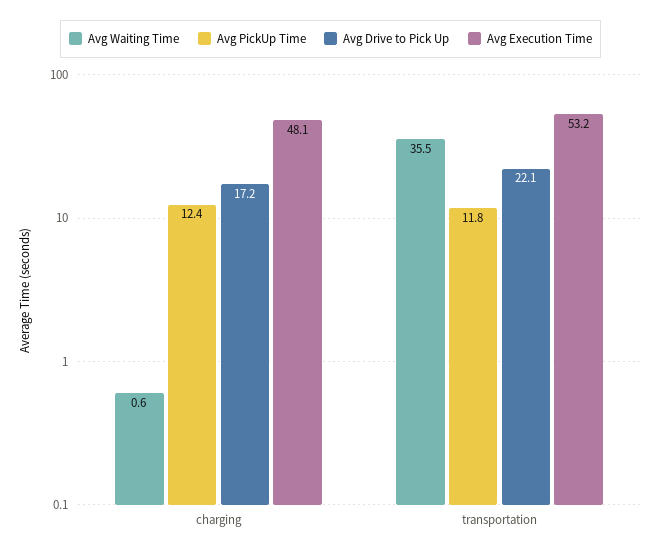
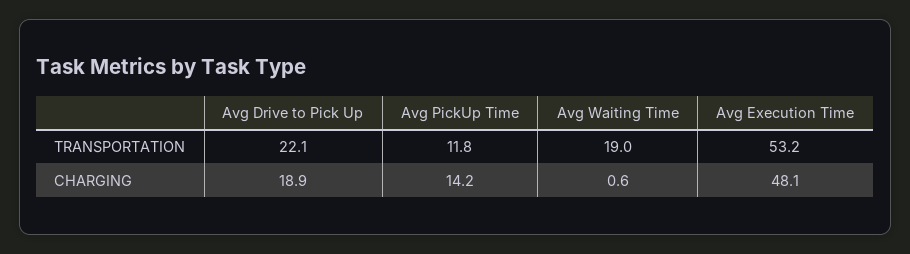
Avg PickUp Time, charging: 12.4 -> 14.2
Avg Drive to Pick Up, charging: 17.2 -> 18.9
Avg Waiting Time, transportation: 35.5 -> 19

